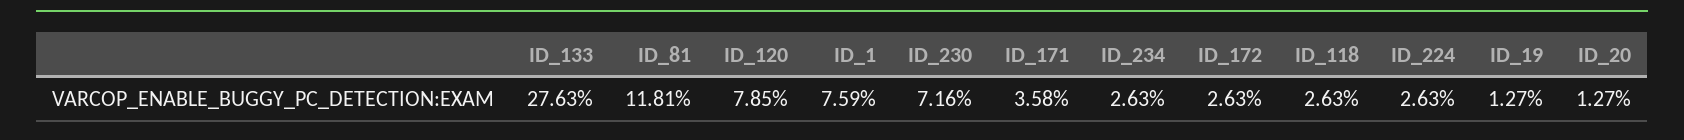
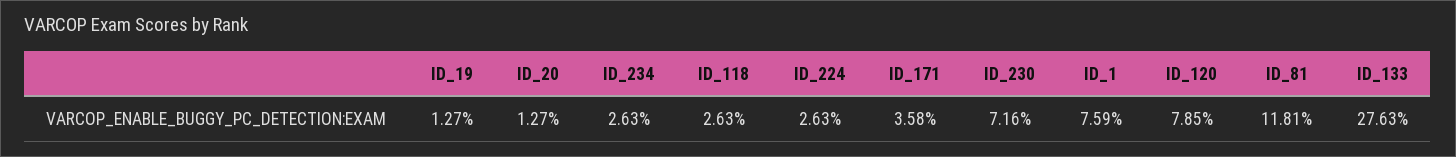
ID_172: 2.63 -> none

